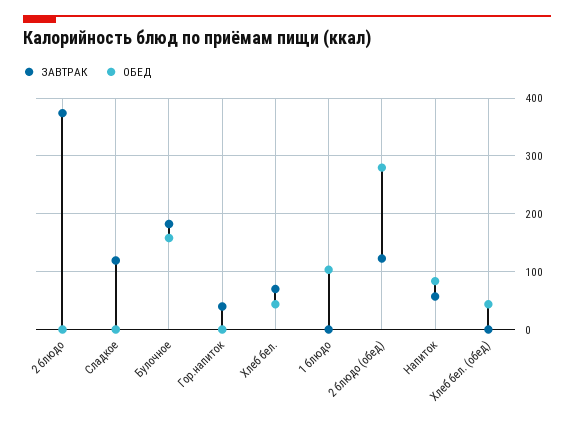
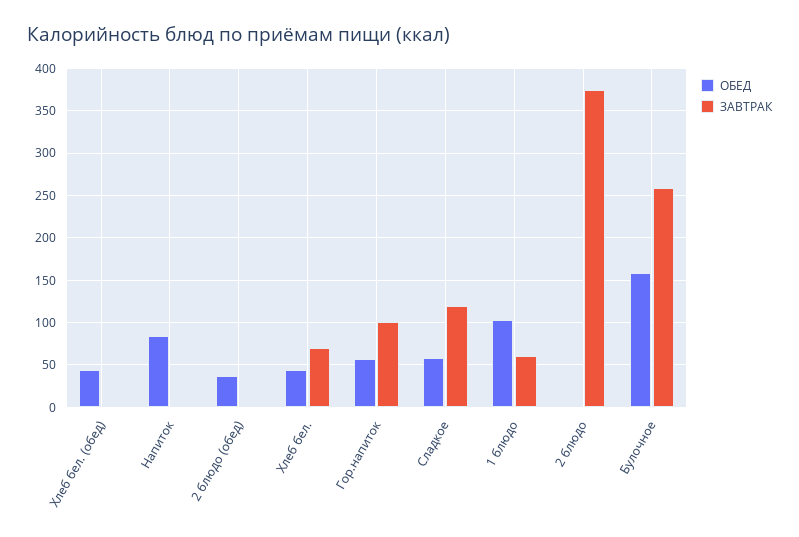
ОБЕД, Сладкое: 0 -> 60
ЗАВТРАК, Булочное: 180 -> 260
ЗАВТРАК, Гор.напиток: 40 -> 100
ОБЕД, Гор.напиток: 0 -> 60
ЗАВТРАК, 1 блюдо: 0 -> 60
ЗАВТРАК, 2 блюдо (обед): 120 -> 0
ОБЕД, 2 блюдо (обед): 280 -> 40
ЗАВТРАК, Напиток: 60 -> 0

